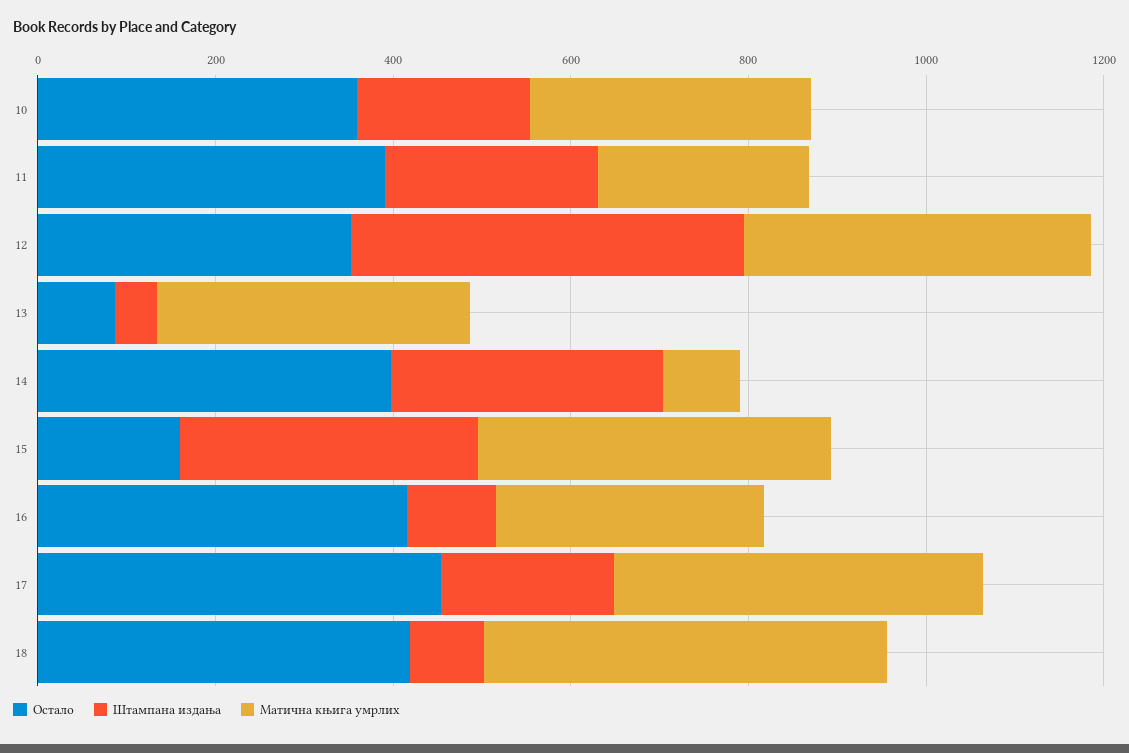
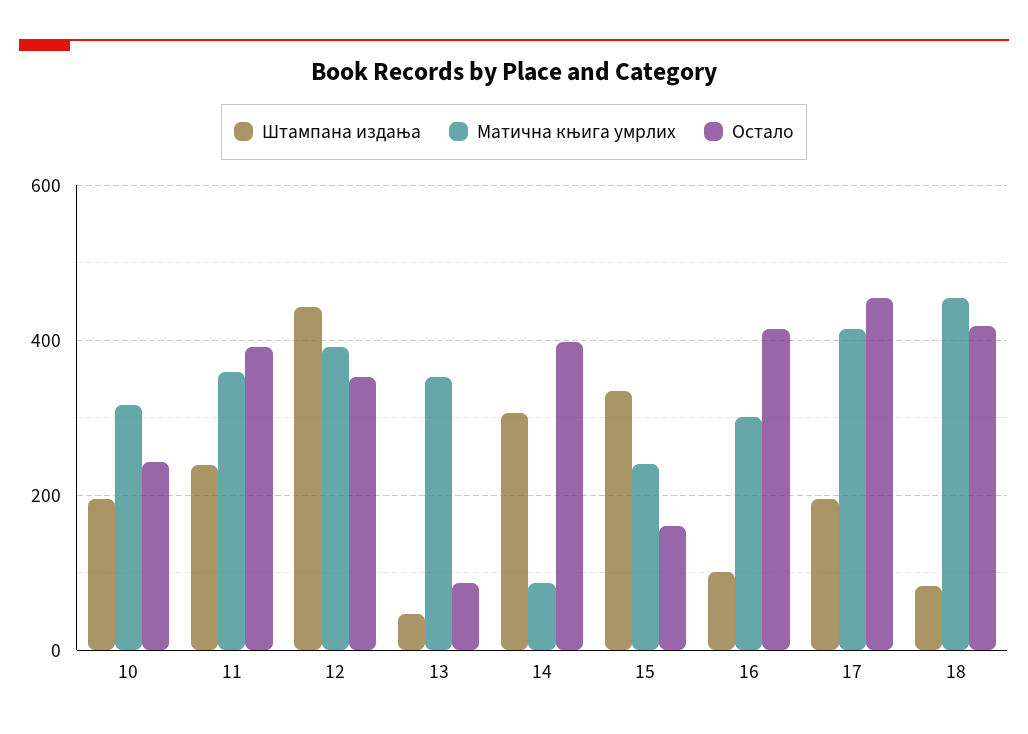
Остало, 10: 350 -> 240
Матична књига умрлих, 11: 250 -> 360
Матична књига умрлих, 15: 400 -> 240

